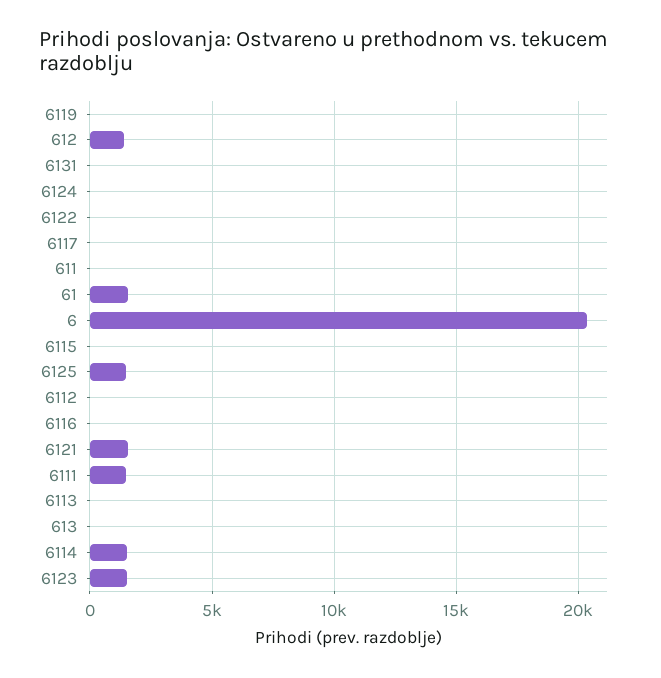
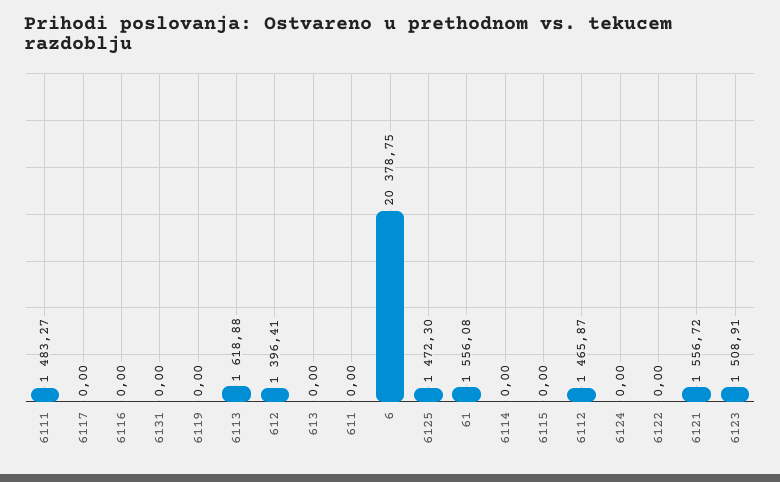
6112: 0 -> 1465.87
6113: 0 -> 1618.88
6114: 1500 -> 0

